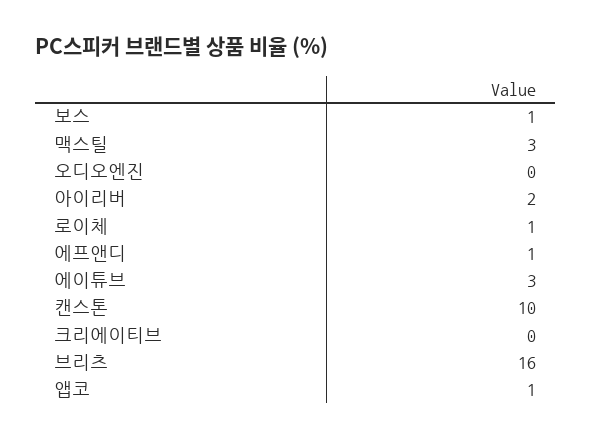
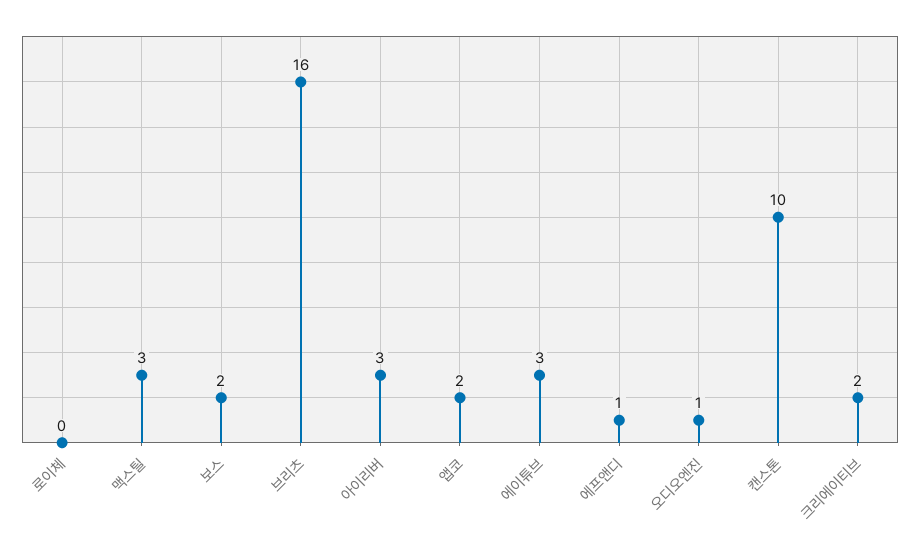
보스: 1 -> 2
오디오엔진: 0 -> 1
아이리버: 2 -> 3
로이체: 1 -> 0
크리에이티브: 0 -> 2
앱코: 1 -> 2

